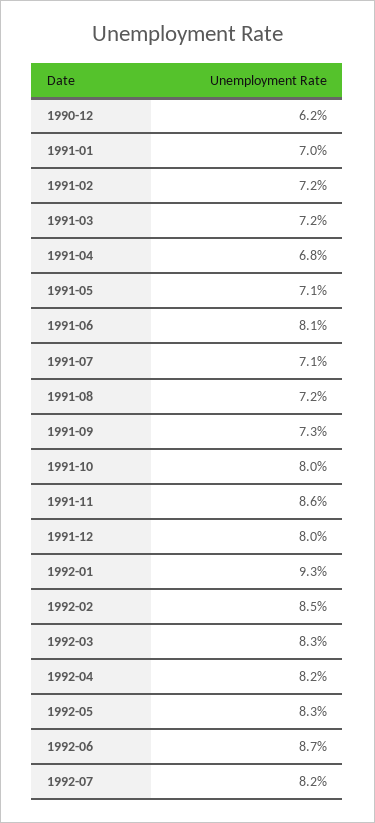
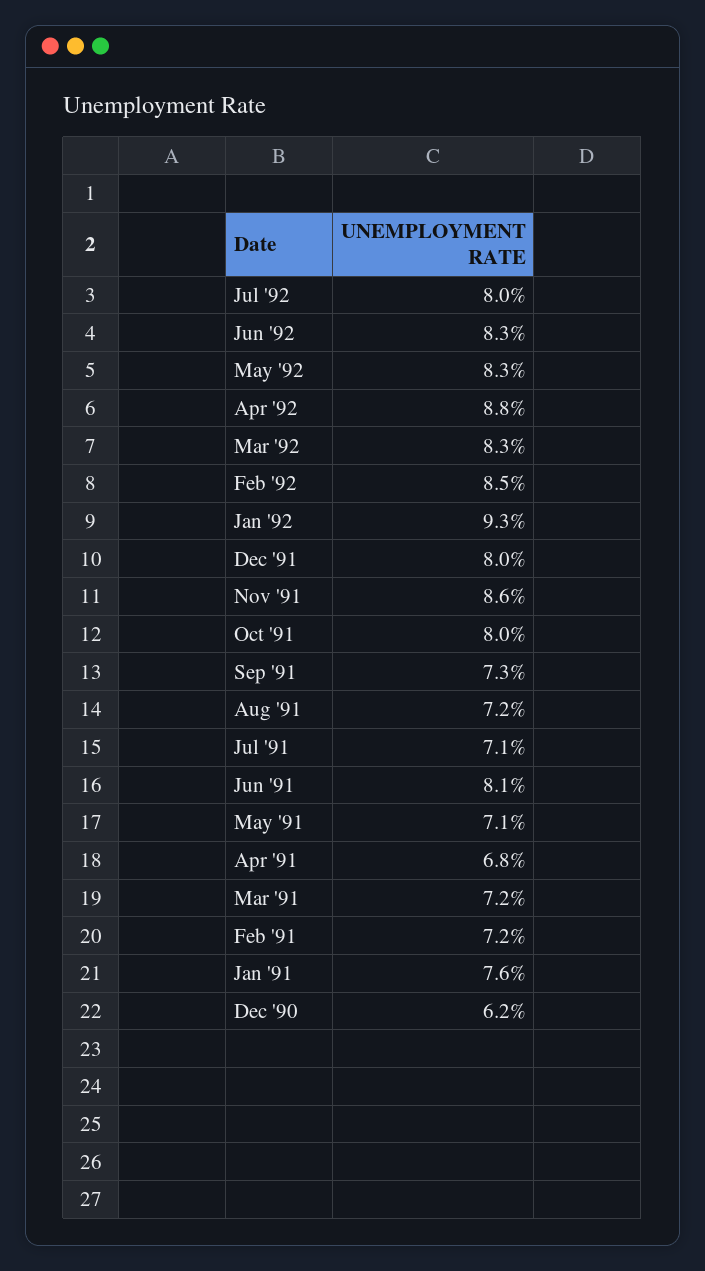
1991-01: 7 -> 7.6
1992-04: 8.2 -> 8.8
1992-06: 8.7 -> 8.3
1992-07: 8.2 -> 8

